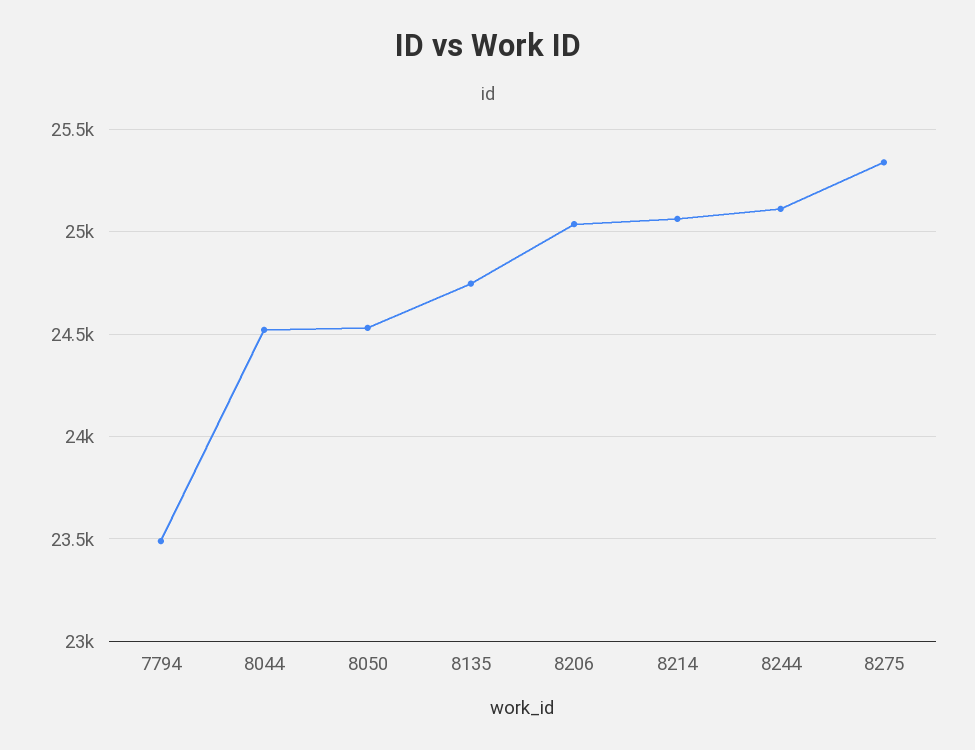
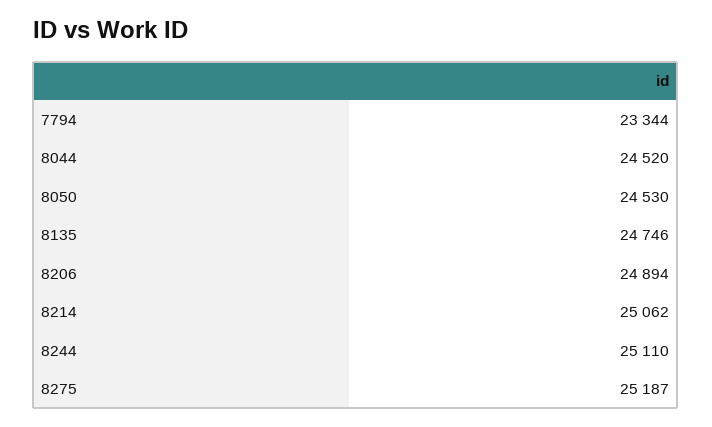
7794: 23500 -> 23344
8206: 25050 -> 24894
8275: 25350 -> 25187

